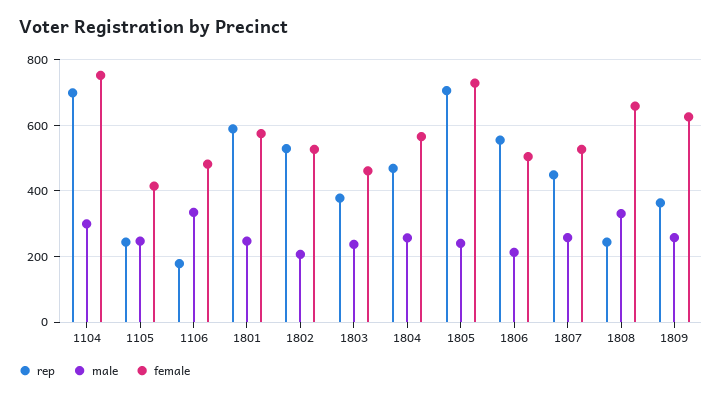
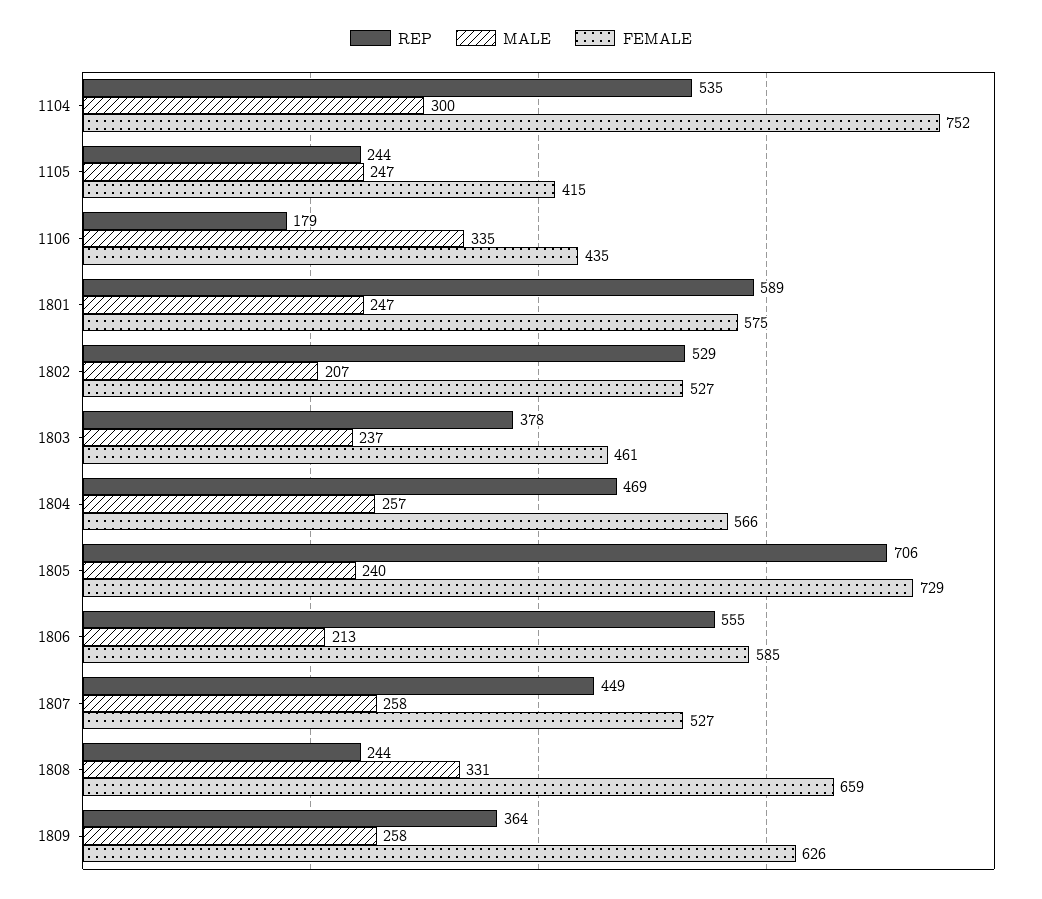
rep, 1104: 700 -> 535
female, 1106: 480 -> 435
female, 1806: 500 -> 585

